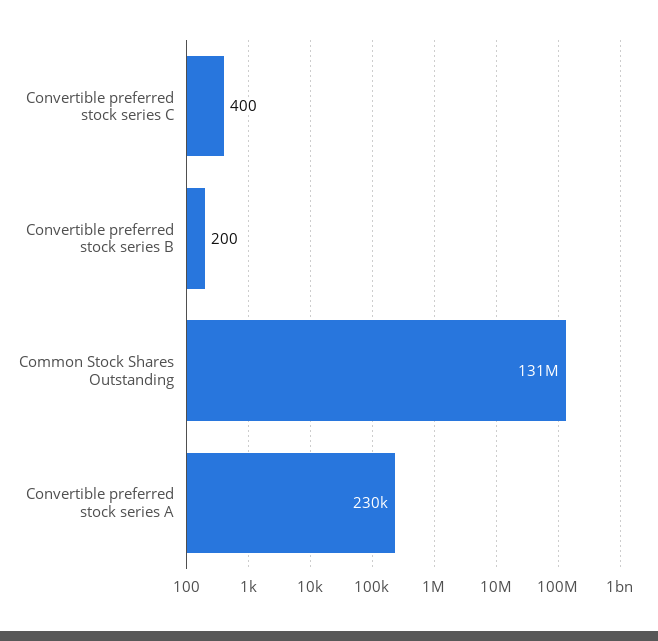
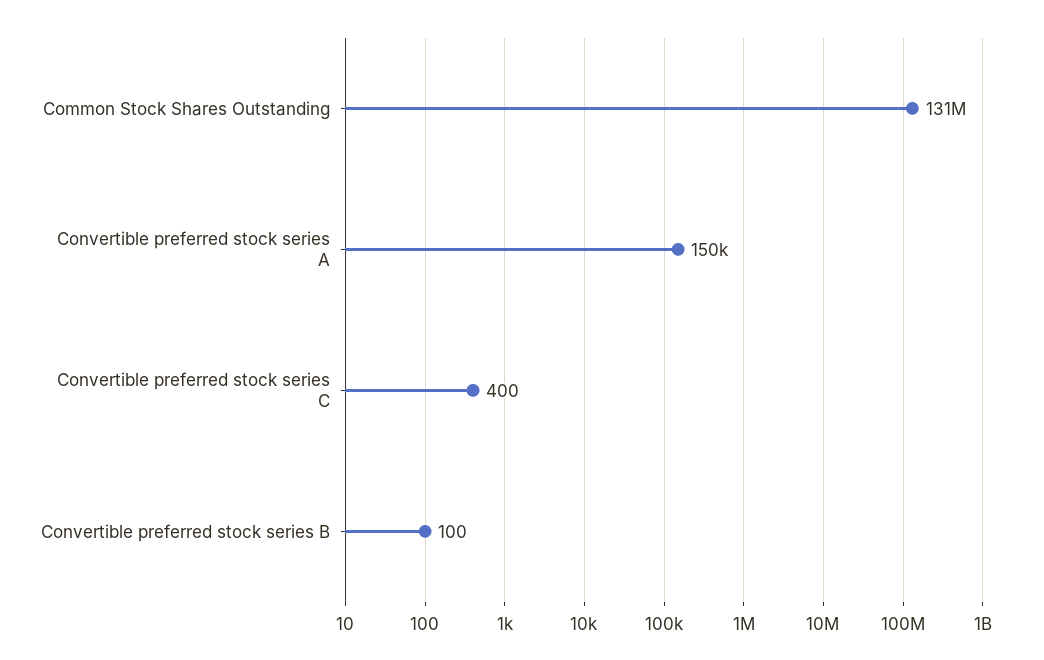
Convertible preferred stock series B: 200 -> 100
Convertible preferred stock series A: 230000 -> 150000

